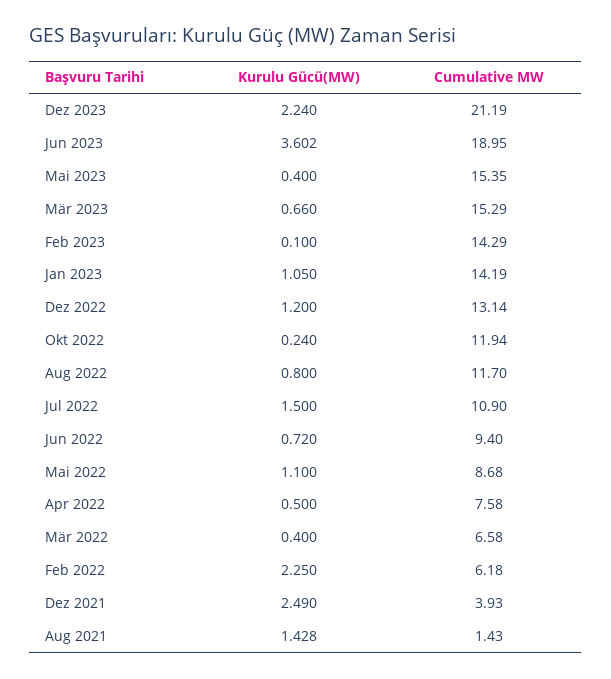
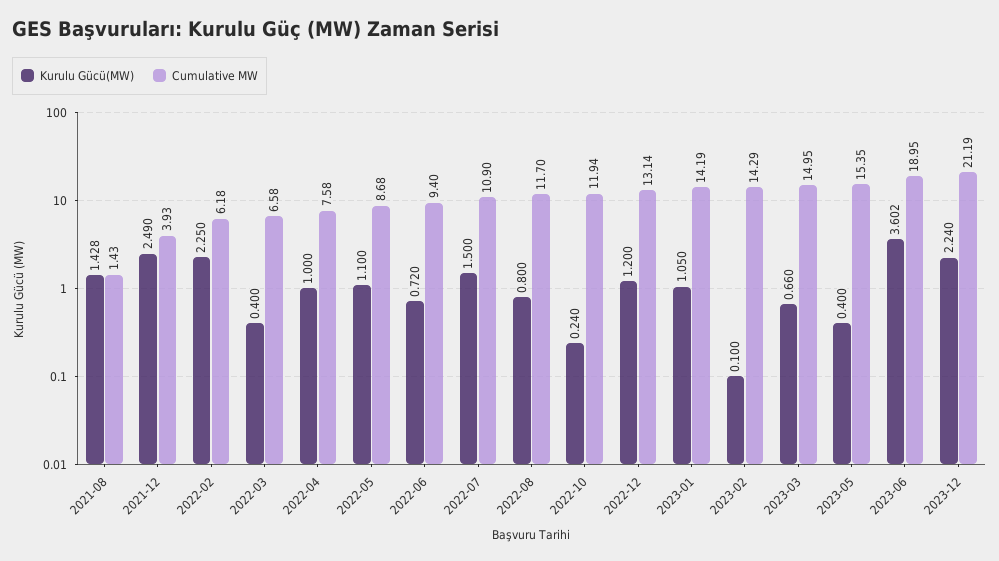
Cumulative MW, Mär 2023: 15.29 -> 14.95
Kurulu Gücü(MW), Apr 2022: 0.5 -> 1

